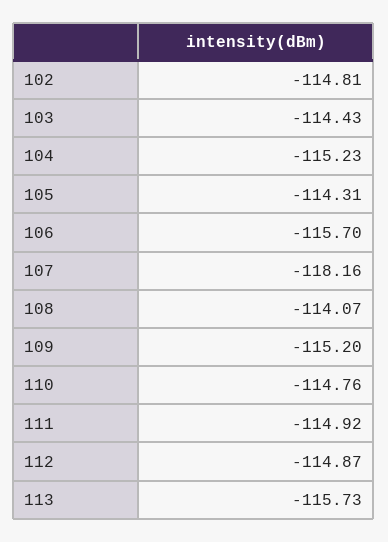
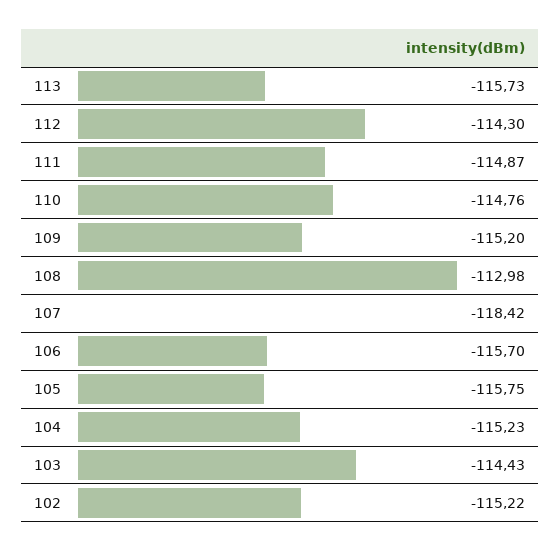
102: -114.81 -> -115.22
105: -114.31 -> -115.75
107: -118.16 -> -118.42
108: -114.07 -> -112.98
111: -114.92 -> -114.87
112: -114.87 -> -114.3

